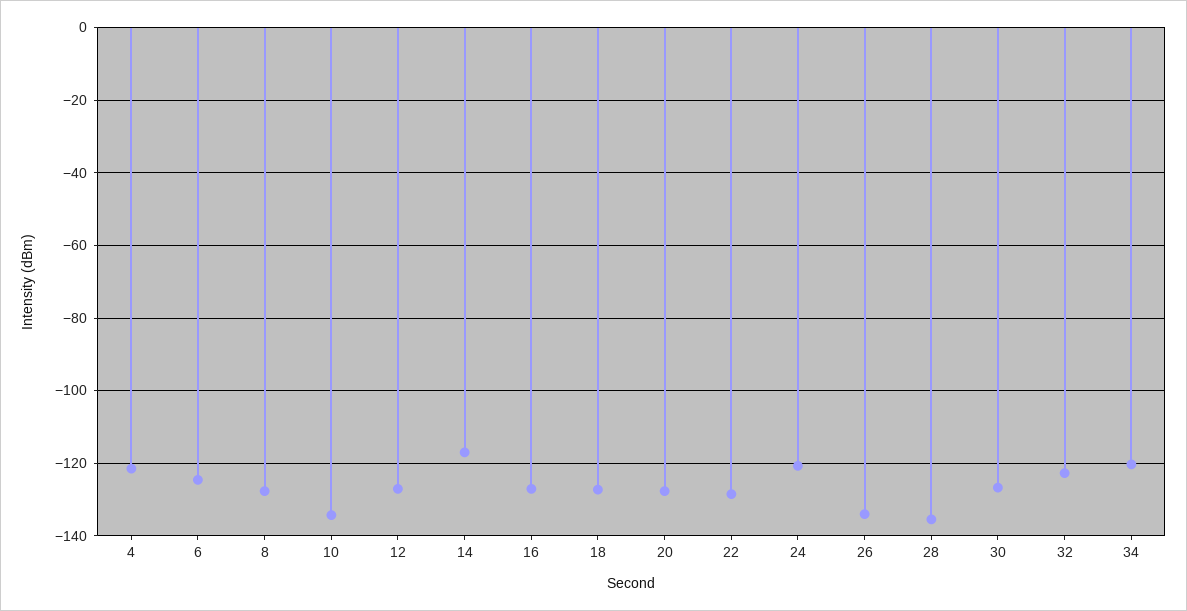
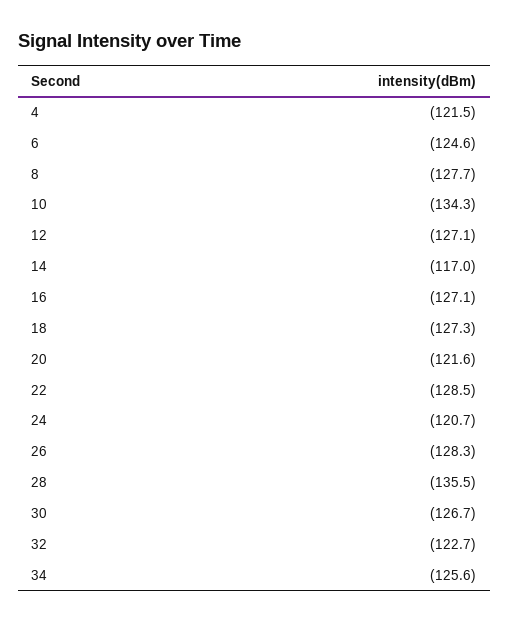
20: -128 -> -121.6
26: -134 -> -128.3
34: -120 -> -125.6

